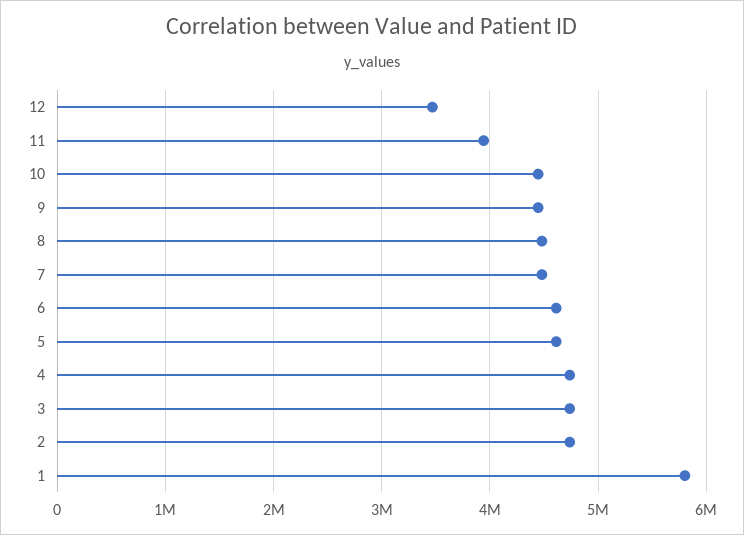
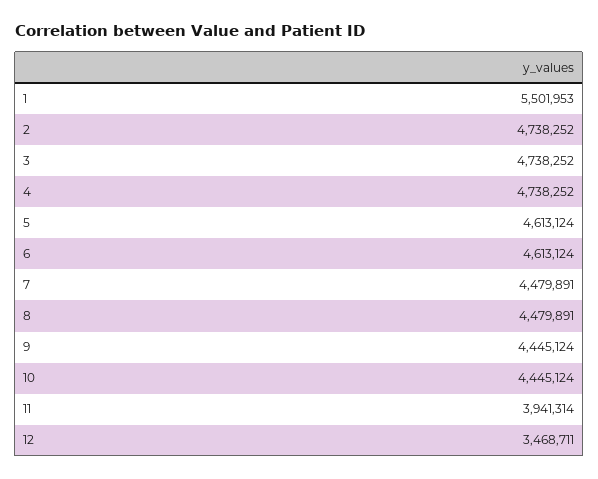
1: 5800000 -> 5501953

